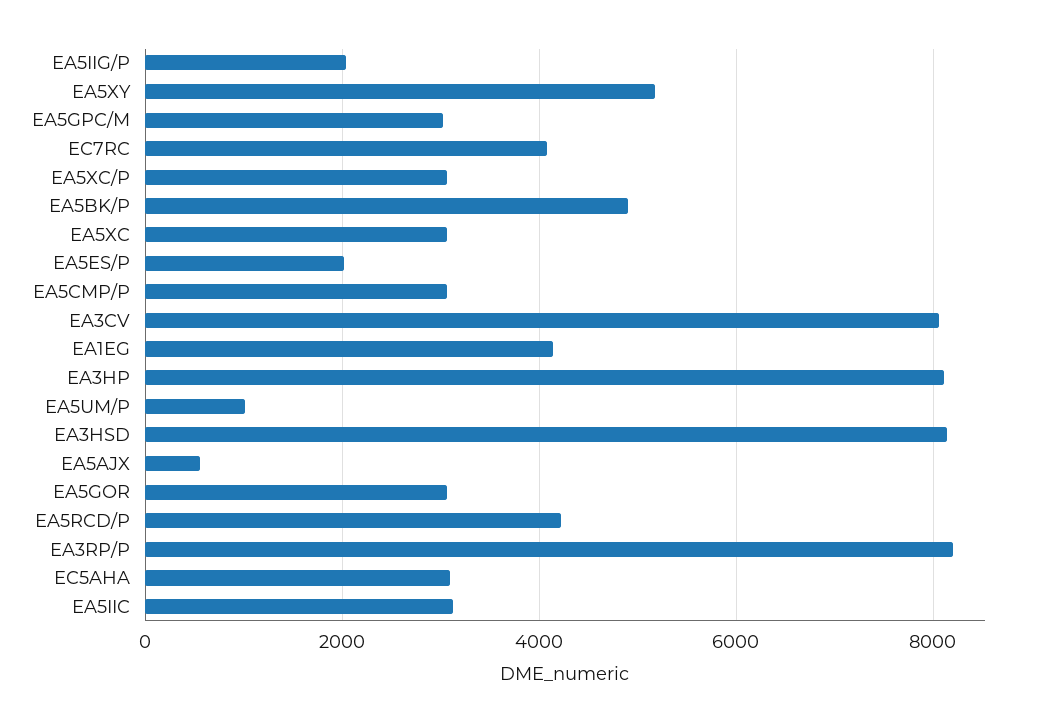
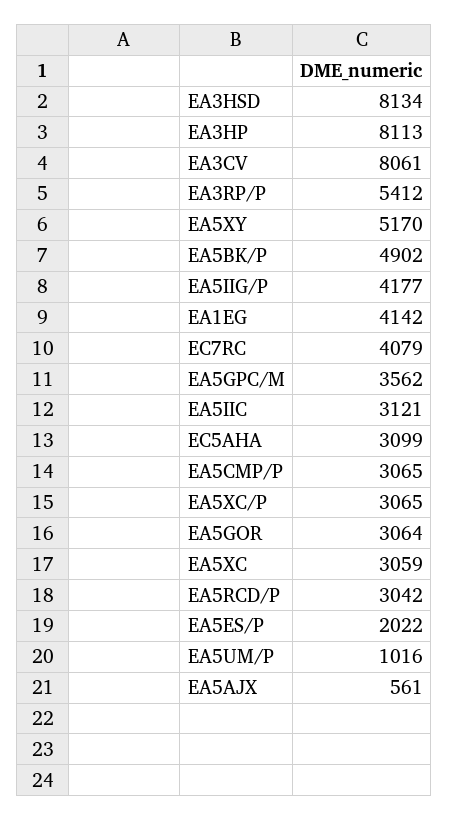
EA5IIG/P: 2000 -> 4177
EA5GPC/M: 3000 -> 3562
EA5RCD/P: 4200 -> 3042
EA3RP/P: 8200 -> 5412

